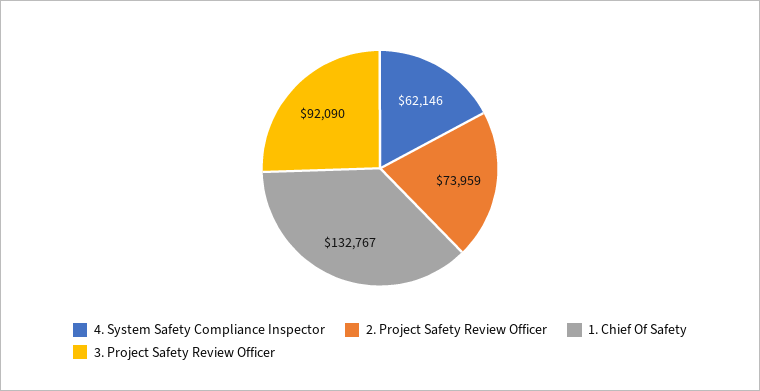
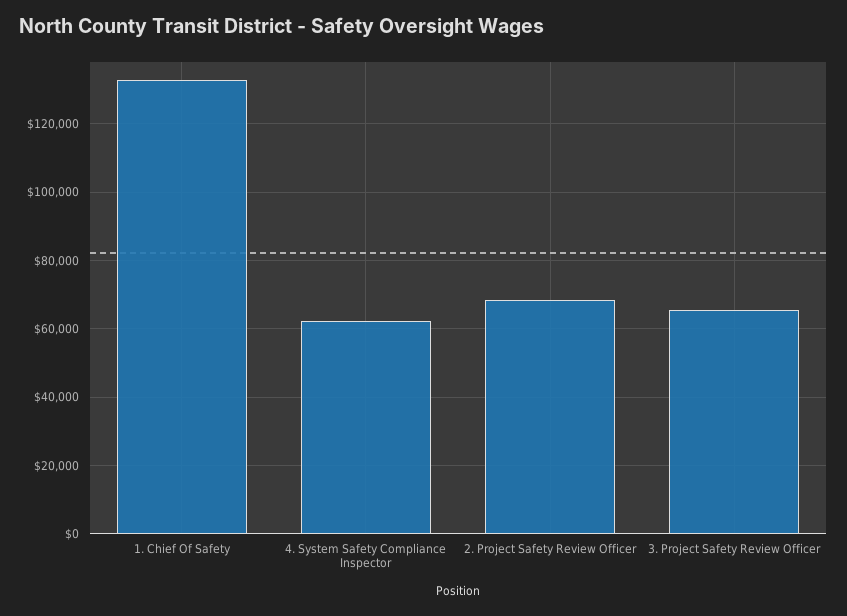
2. Project Safety Review Officer: 73959 -> 68000
3. Project Safety Review Officer: 92090 -> 66000

